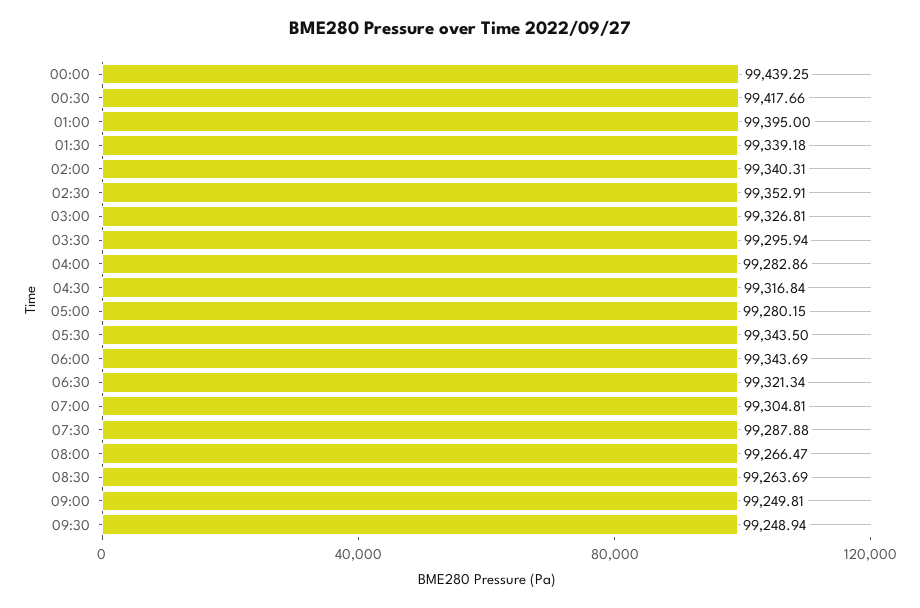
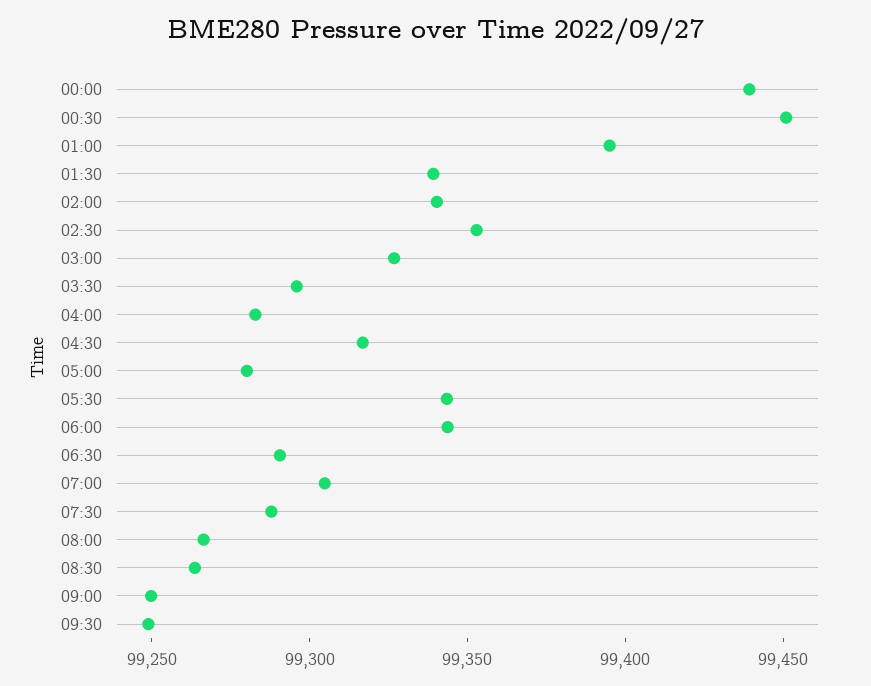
00:30: 99417.66 -> 99450
06:30: 99321.34 -> 99290

